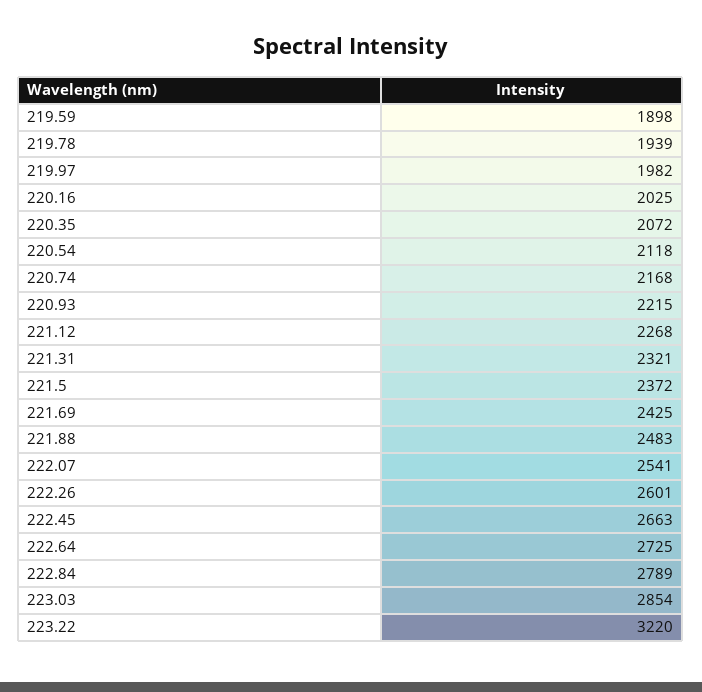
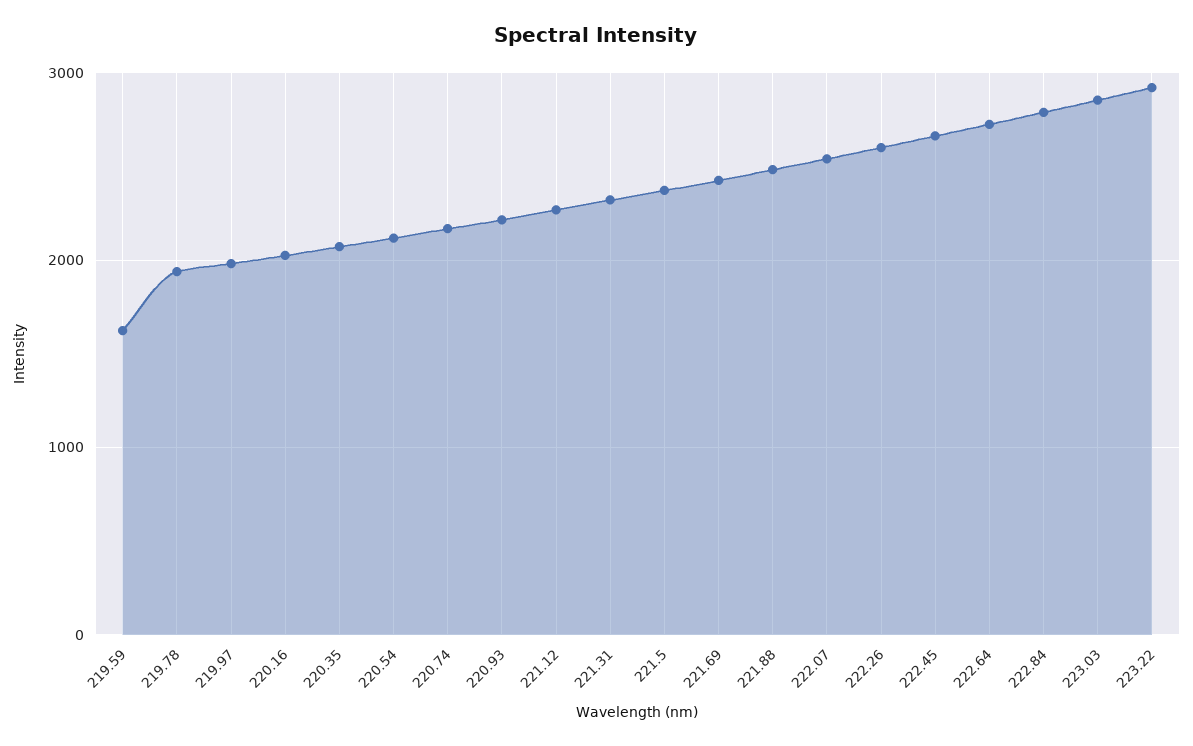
219.59: 1898 -> 1600
223.22: 3220 -> 2900

